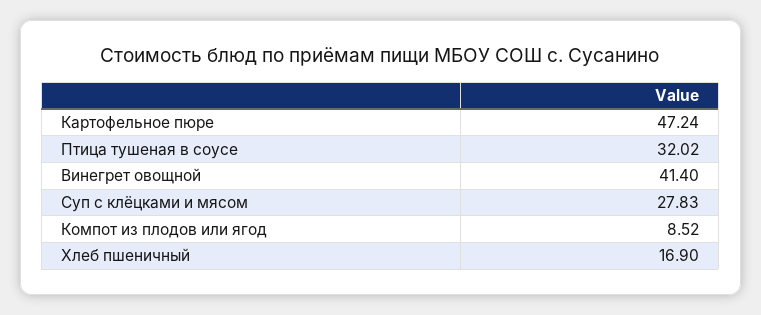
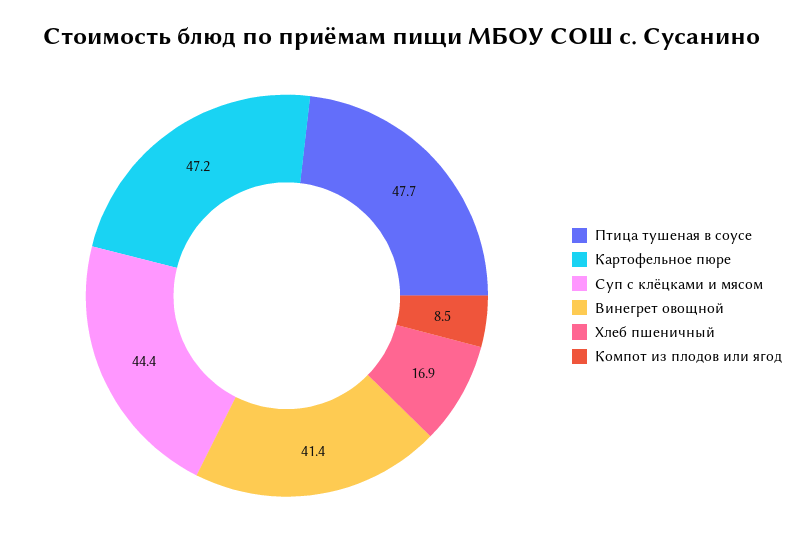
Птица тушеная в соусе: 32.02 -> 47.7
Суп с клёцками и мясом: 27.83 -> 44.4

